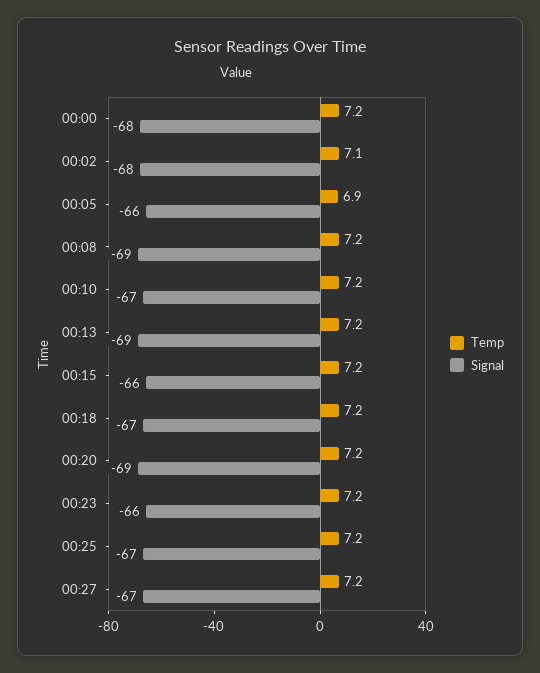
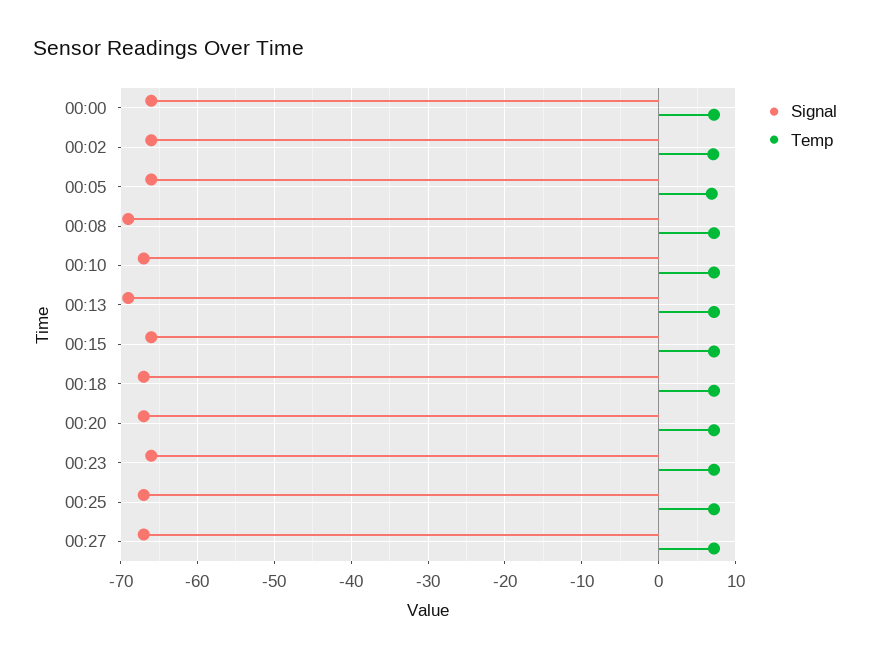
Signal, 00:00: -68 -> -66
Signal, 00:02: -68 -> -66
Signal, 00:20: -69 -> -67

